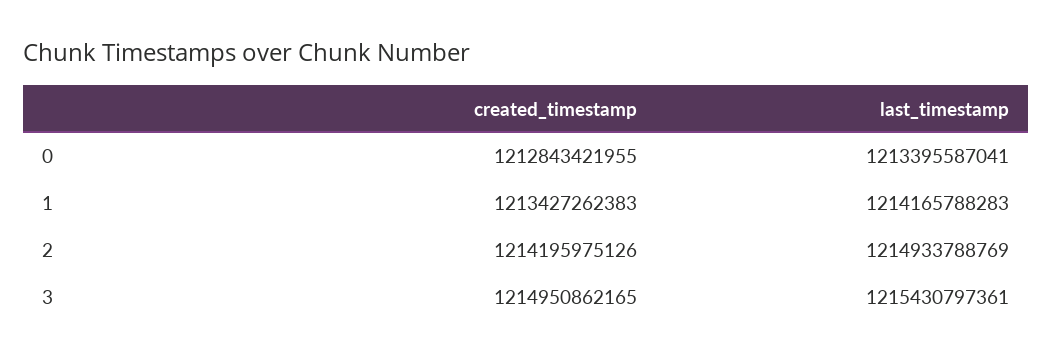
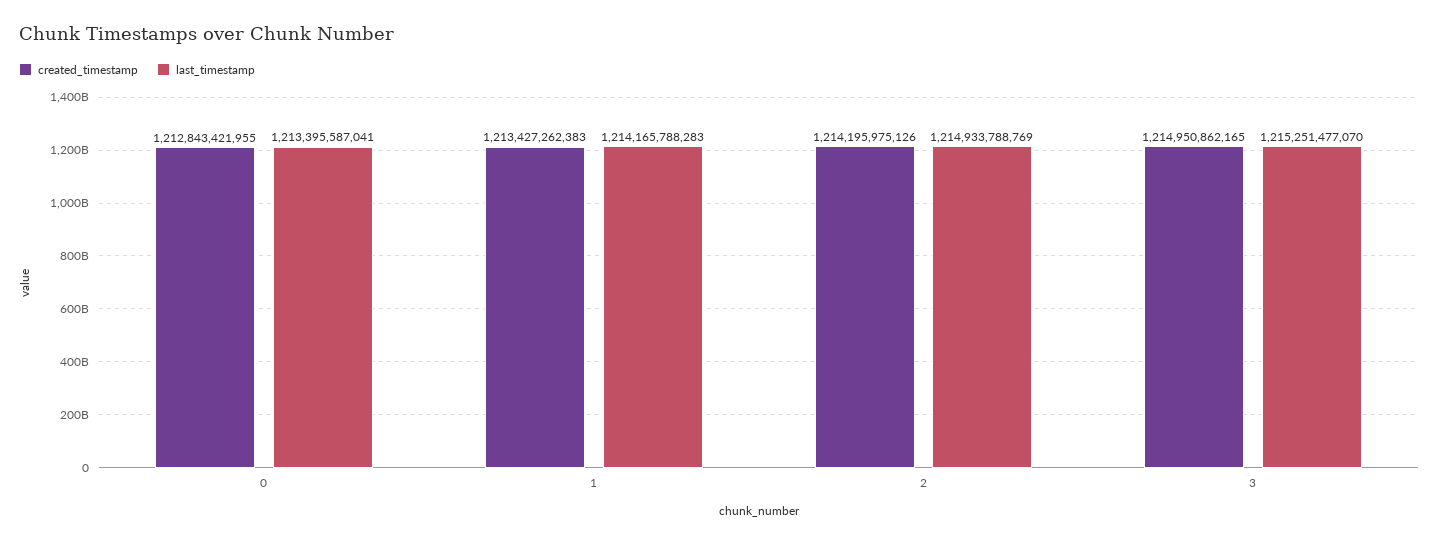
last_timestamp, 3: 1215430797361 -> 1215251477070

